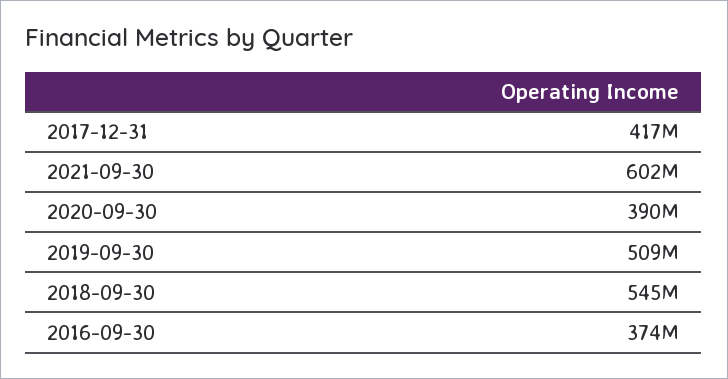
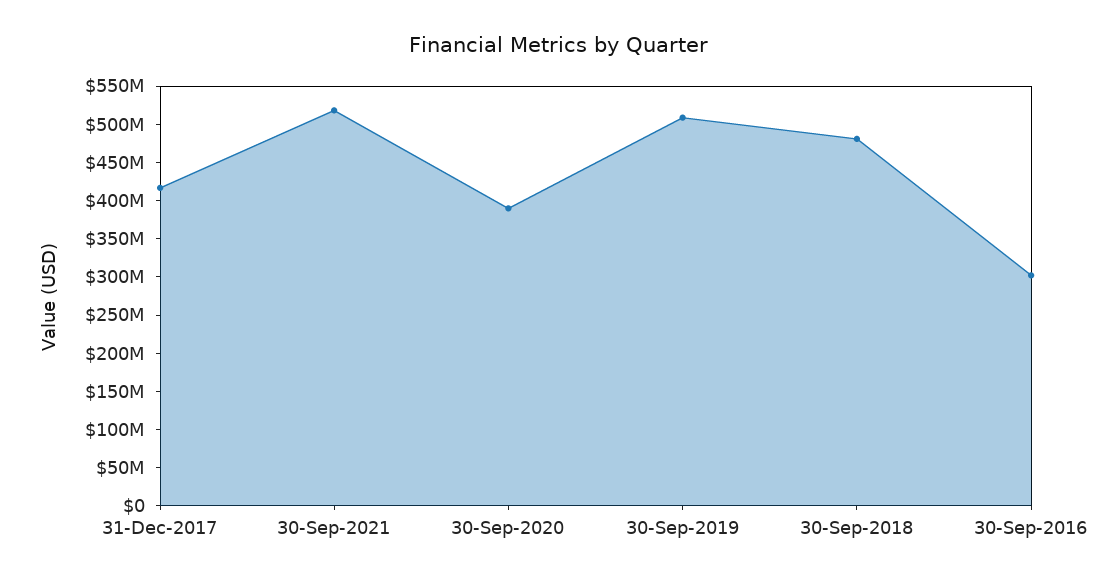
2021-09-30: 602000000 -> 525000000
2018-09-30: 545000000 -> 475000000
2016-09-30: 374000000 -> 300000000

